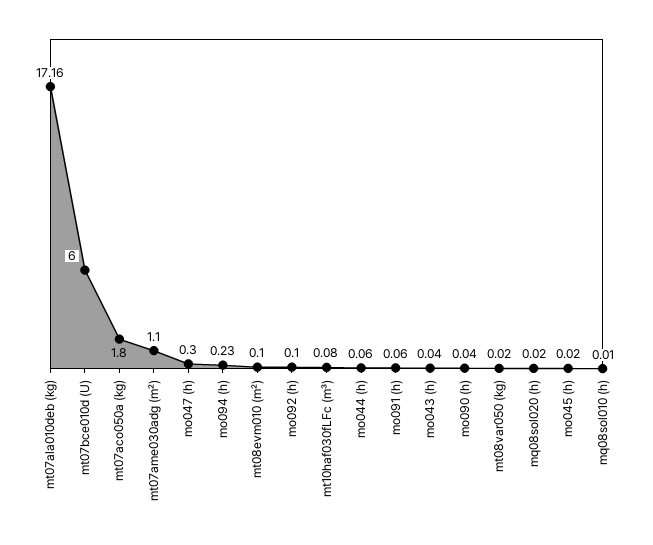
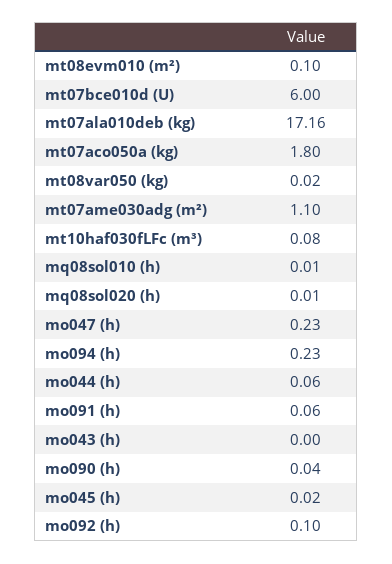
mo047 (h): 0.3 -> 0.23
mo043 (h): 0.04 -> 0
mq08sol020 (h): 0.02 -> 0.01

